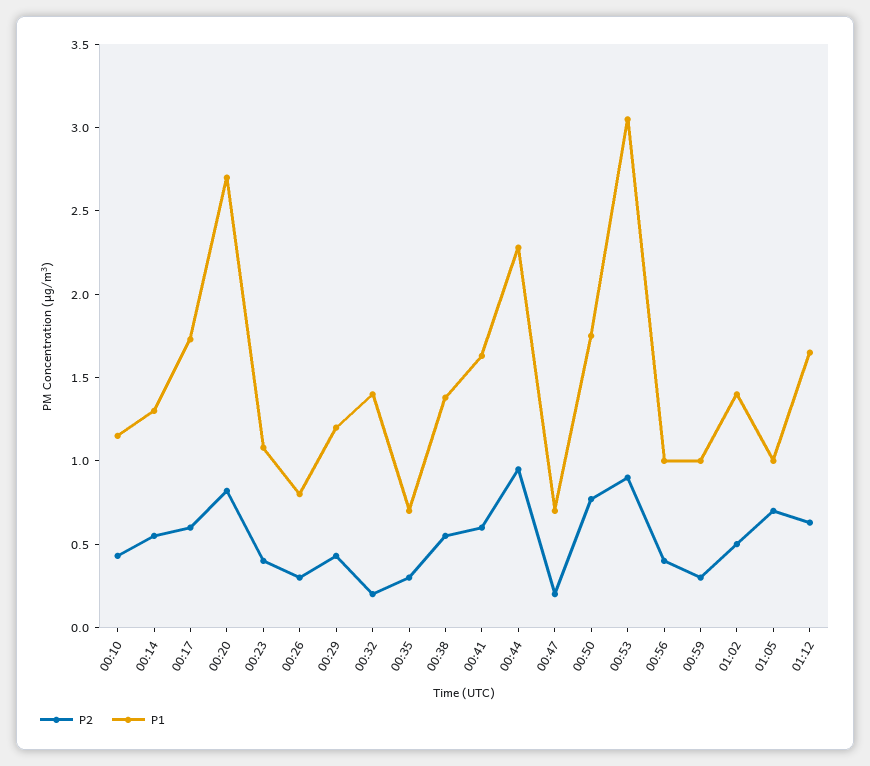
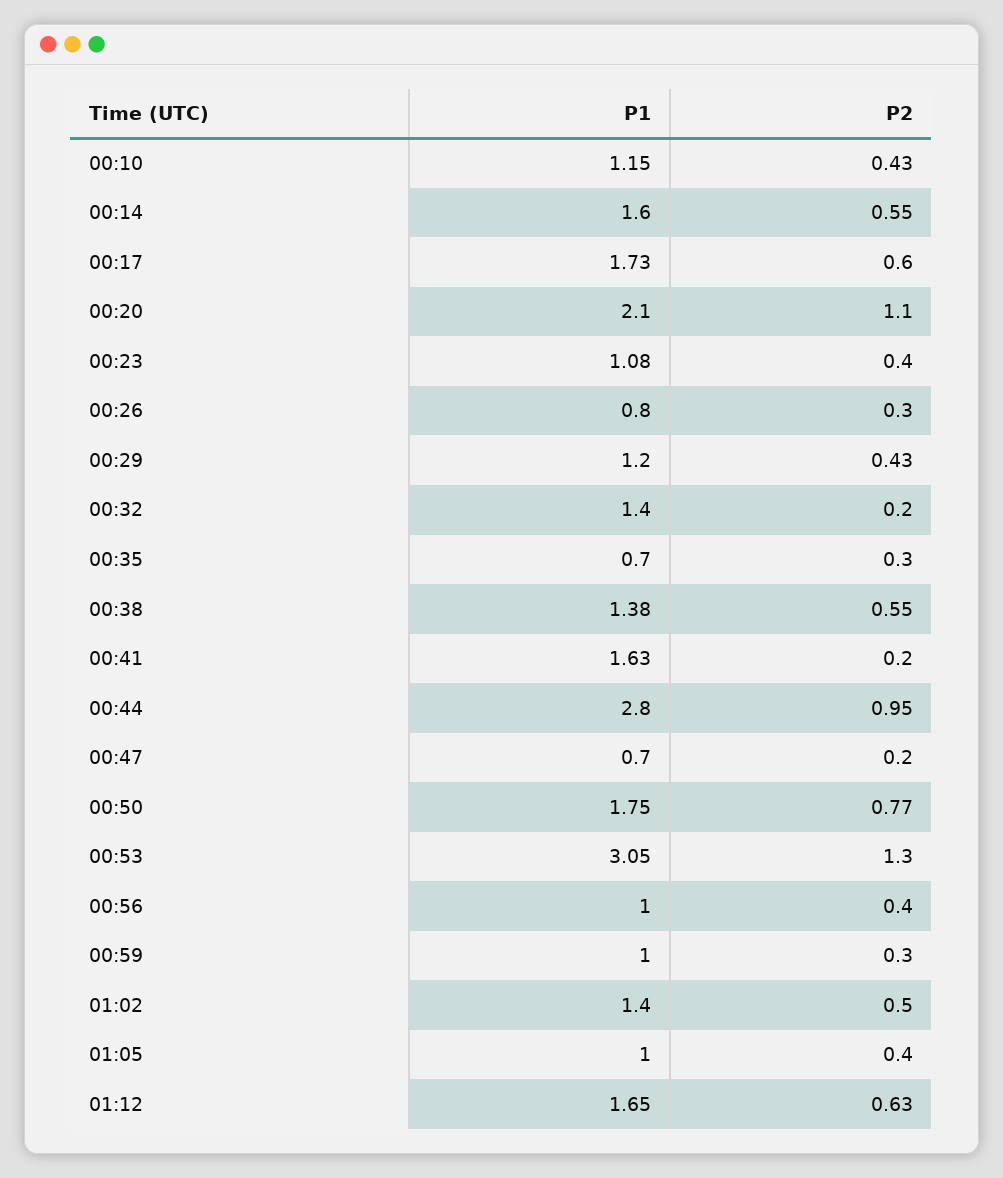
P1, 00:14: 1.3 -> 1.6
P2, 00:20: 0.8 -> 1.1
P1, 00:20: 2.7 -> 2.1
P2, 00:41: 0.6 -> 0.2
P1, 00:44: 2.3 -> 2.8
P2, 00:53: 0.9 -> 1.3
P2, 01:05: 0.7 -> 0.4

